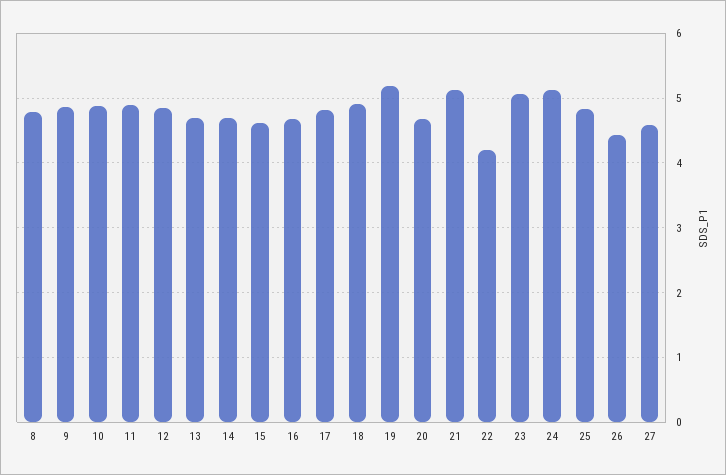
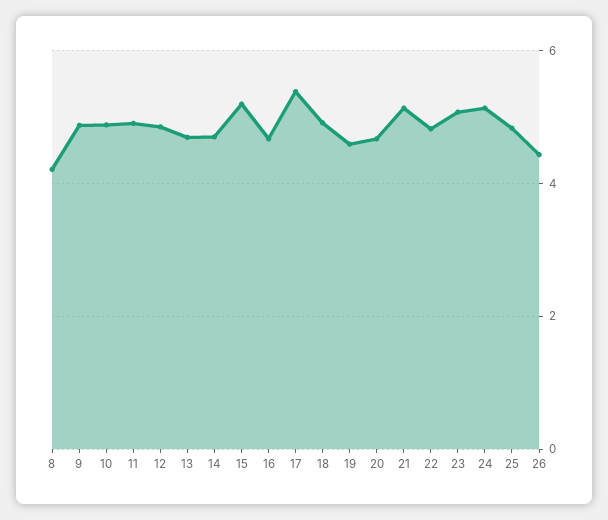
8: 4.8 -> 4.2
15: 4.6 -> 5.2
17: 4.8 -> 5.4
19: 5.2 -> 4.6
22: 4.2 -> 4.8
27: 4.6 -> none

